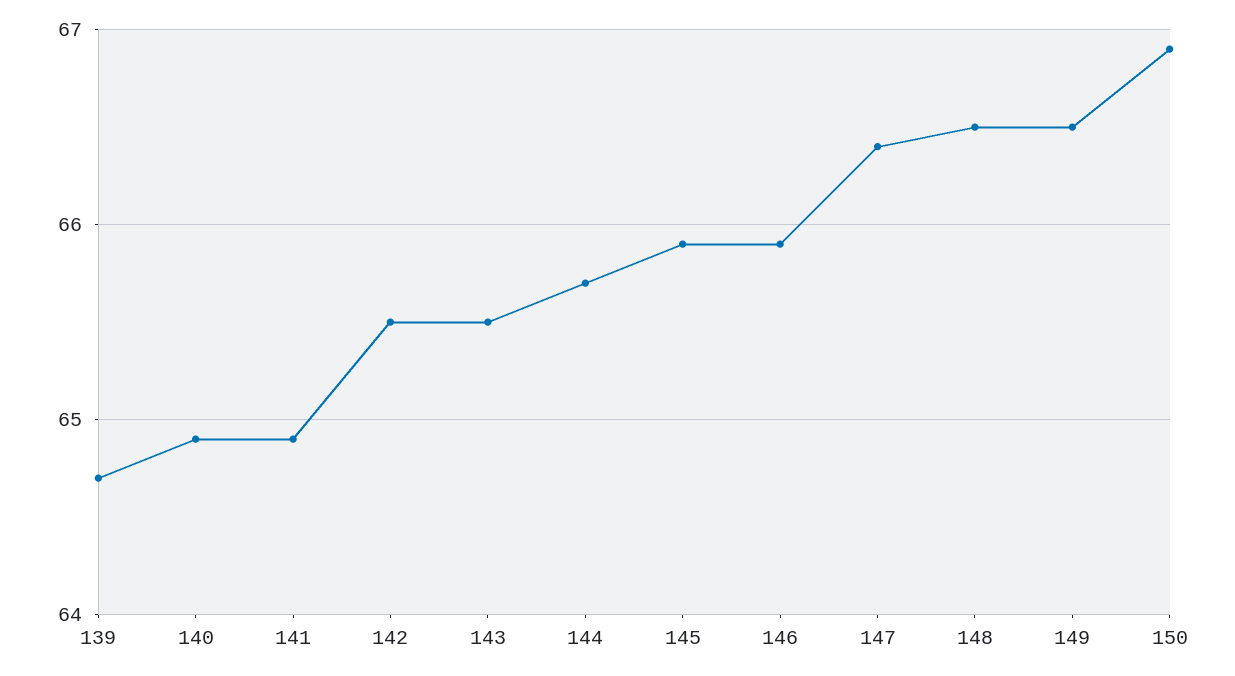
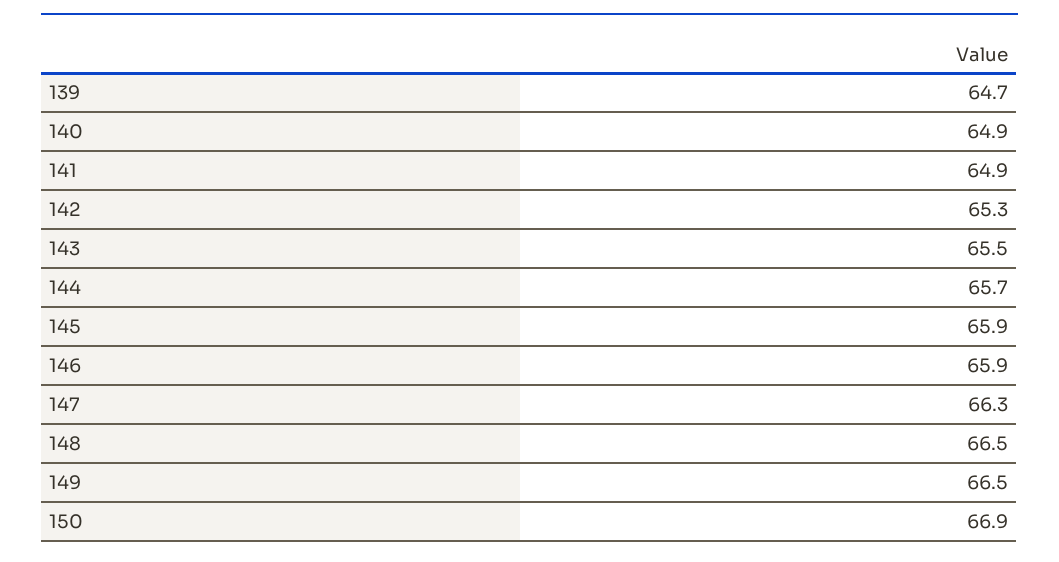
142: 65.5 -> 65.3
147: 66.4 -> 66.3

